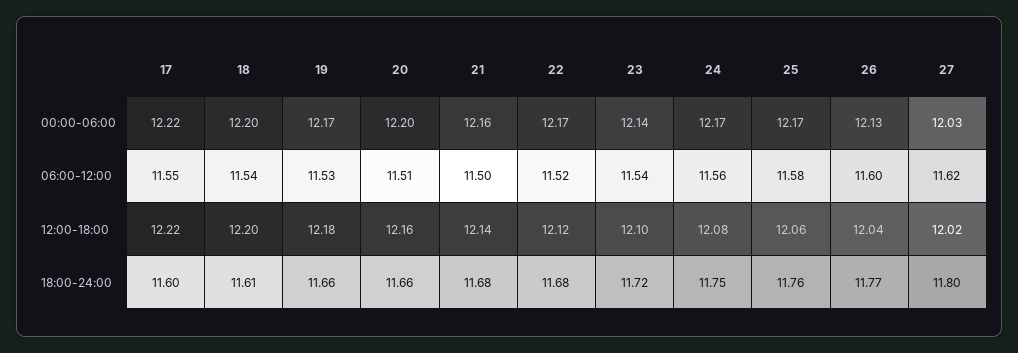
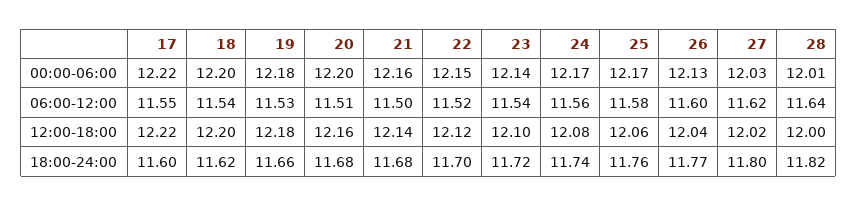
19, 00:00-06:00: 12.17 -> 12.18
22, 00:00-06:00: 12.17 -> 12.15
18, 18:00-24:00: 11.61 -> 11.62
20, 18:00-24:00: 11.66 -> 11.68
22, 18:00-24:00: 11.68 -> 11.7
24, 18:00-24:00: 11.75 -> 11.74
28, 00:00-06:00: none -> 12.01
28, 06:00-12:00: none -> 11.64
28, 12:00-18:00: none -> 12
28, 18:00-24:00: none -> 11.82

